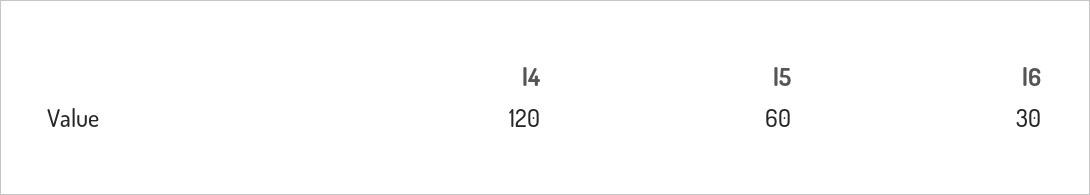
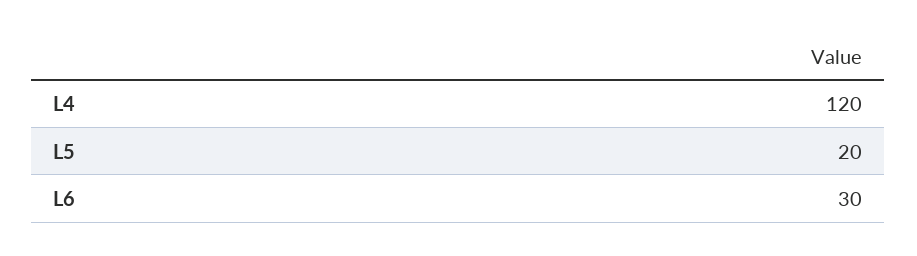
l5: 60 -> 20

